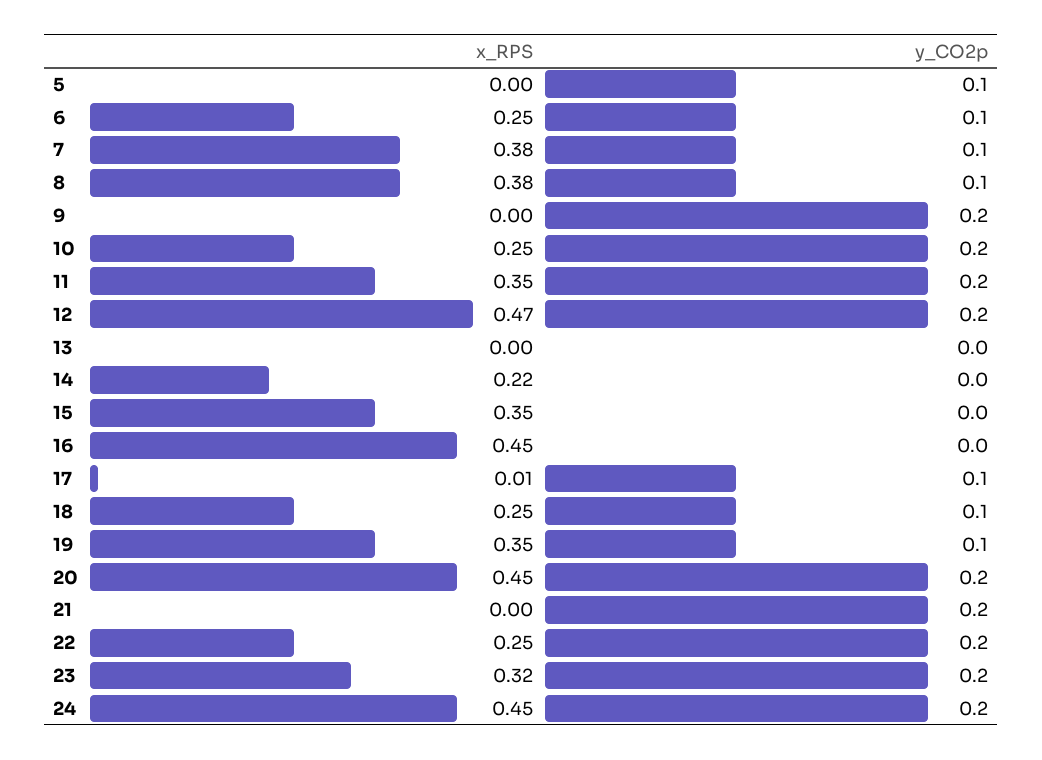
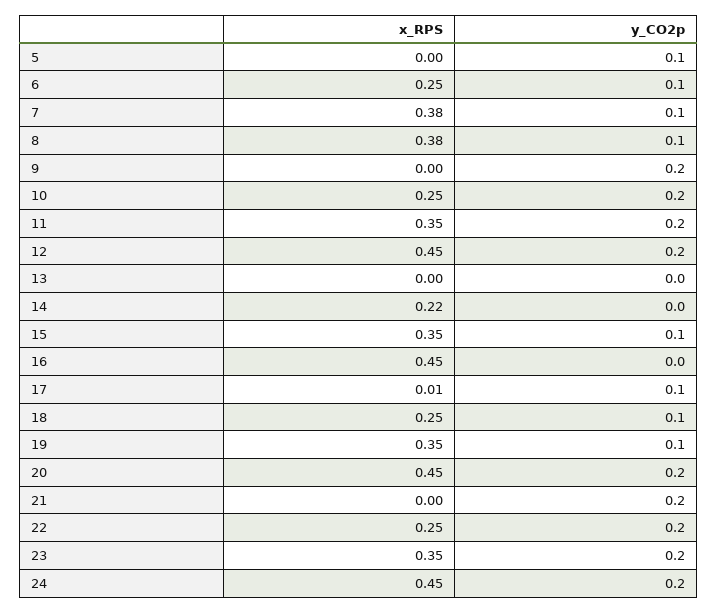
x_RPS, 12: 0.47 -> 0.45
y_CO2p, 15: 0 -> 0.1
x_RPS, 23: 0.32 -> 0.35

